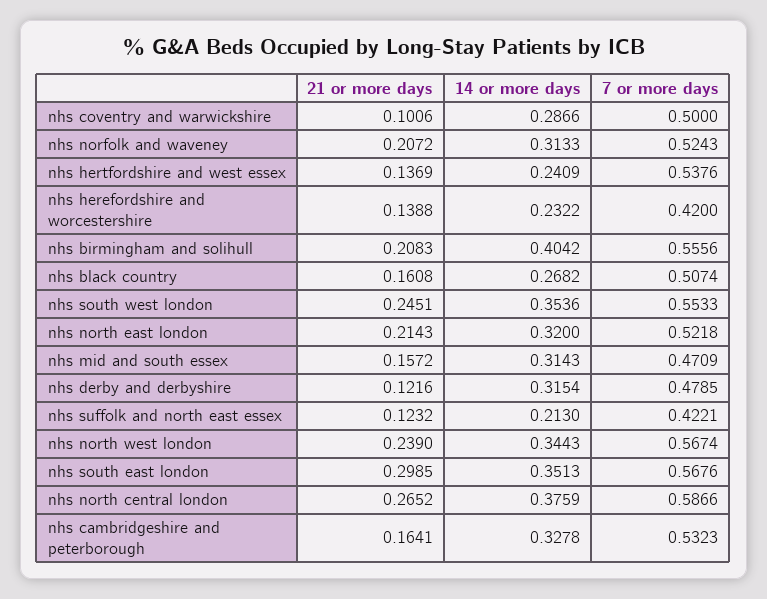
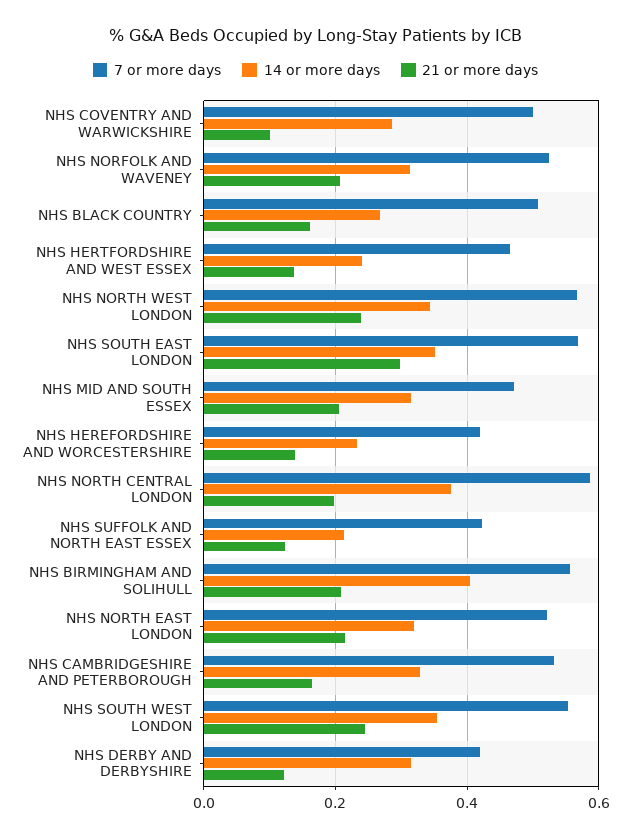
7 or more days, nhs hertfordshire and west essex: 0.5376 -> 0.46
21 or more days, nhs mid and south essex: 0.1572 -> 0.2
7 or more days, nhs derby and derbyshire: 0.4785 -> 0.42
21 or more days, nhs north central london: 0.2652 -> 0.2

